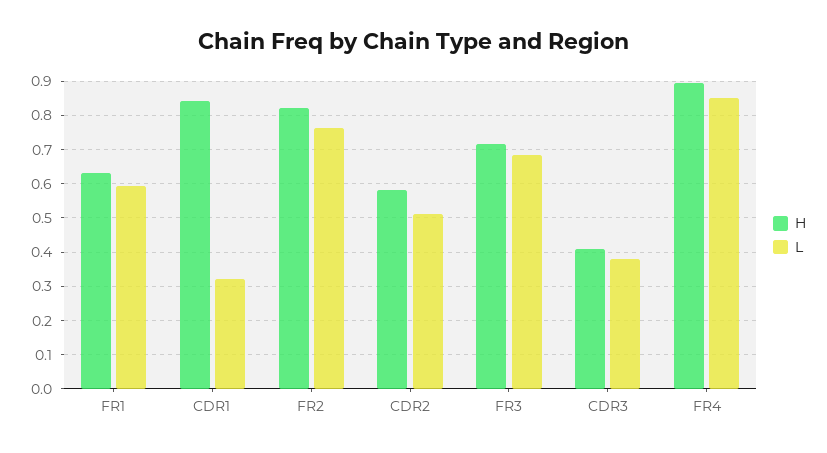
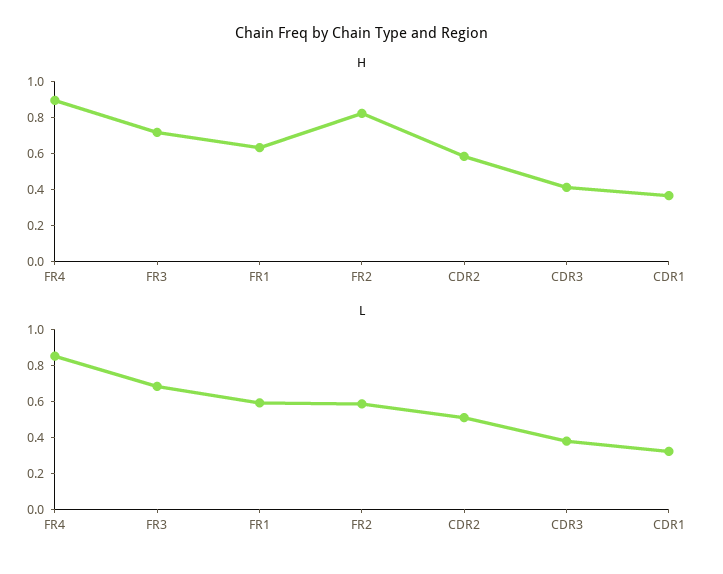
H, CDR1: 0.84 -> 0.35
L, FR2: 0.76 -> 0.6

